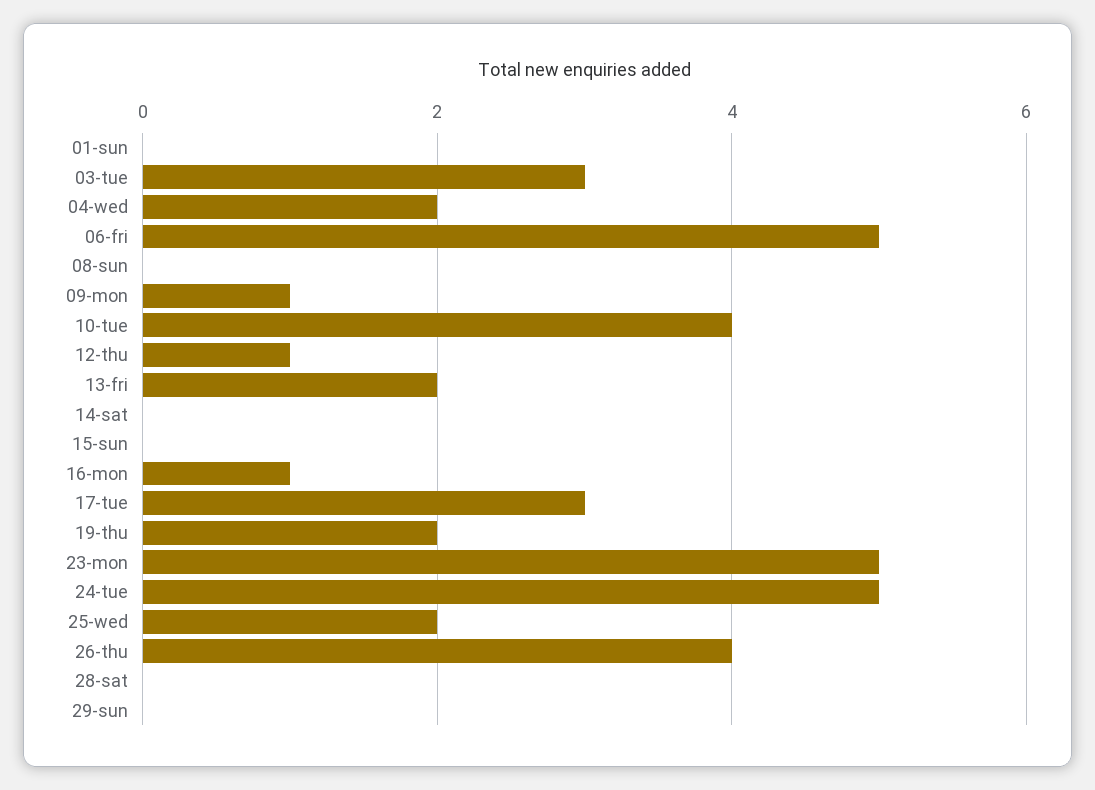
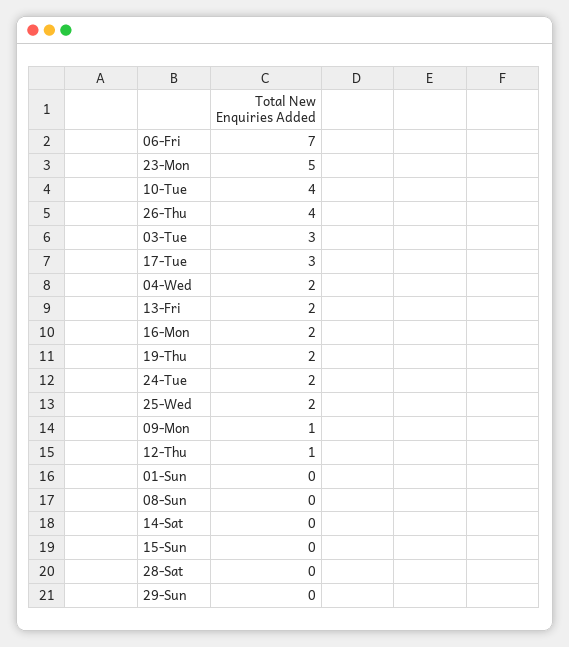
06-fri: 5 -> 7
16-mon: 1 -> 2
24-tue: 5 -> 2

